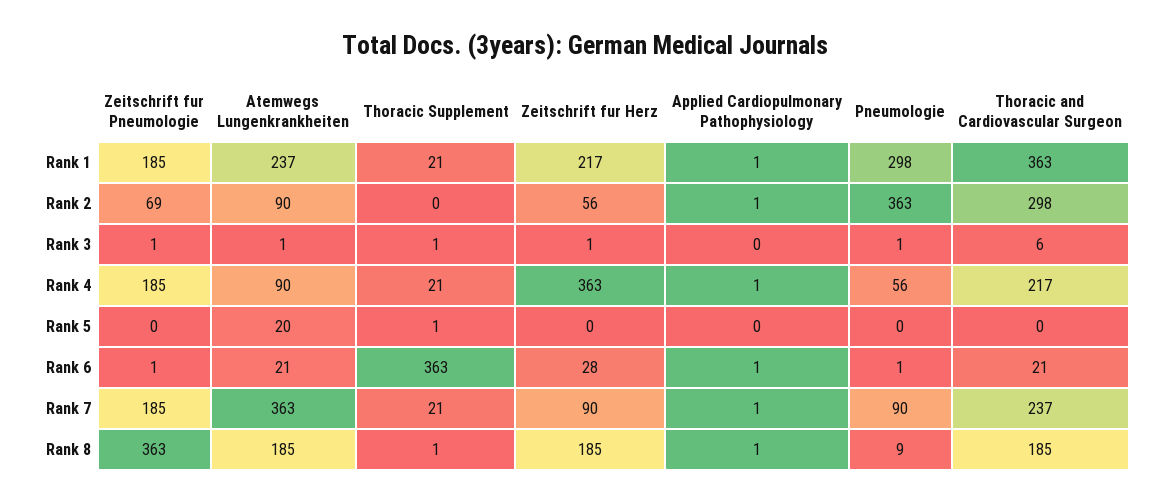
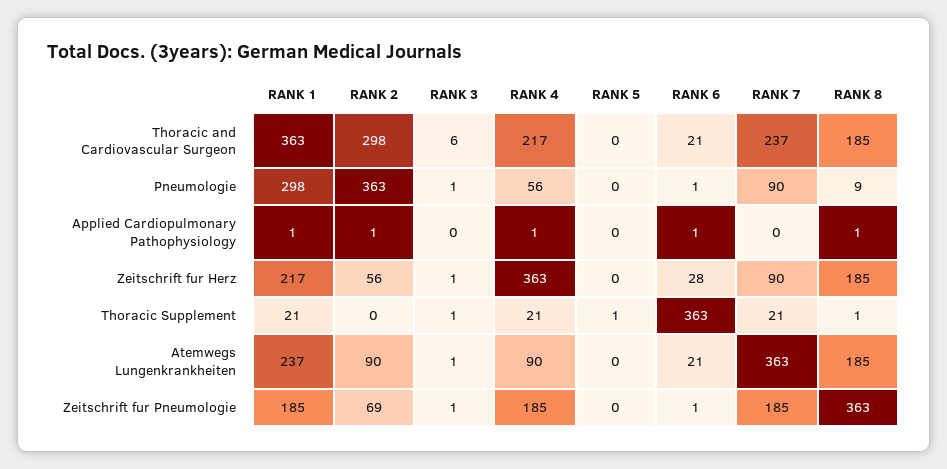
Atemwegs Lungenkrankheiten, Rank 5: 20 -> 0
Applied Cardiopulmonary Pathophysiology, Rank 7: 1 -> 0

